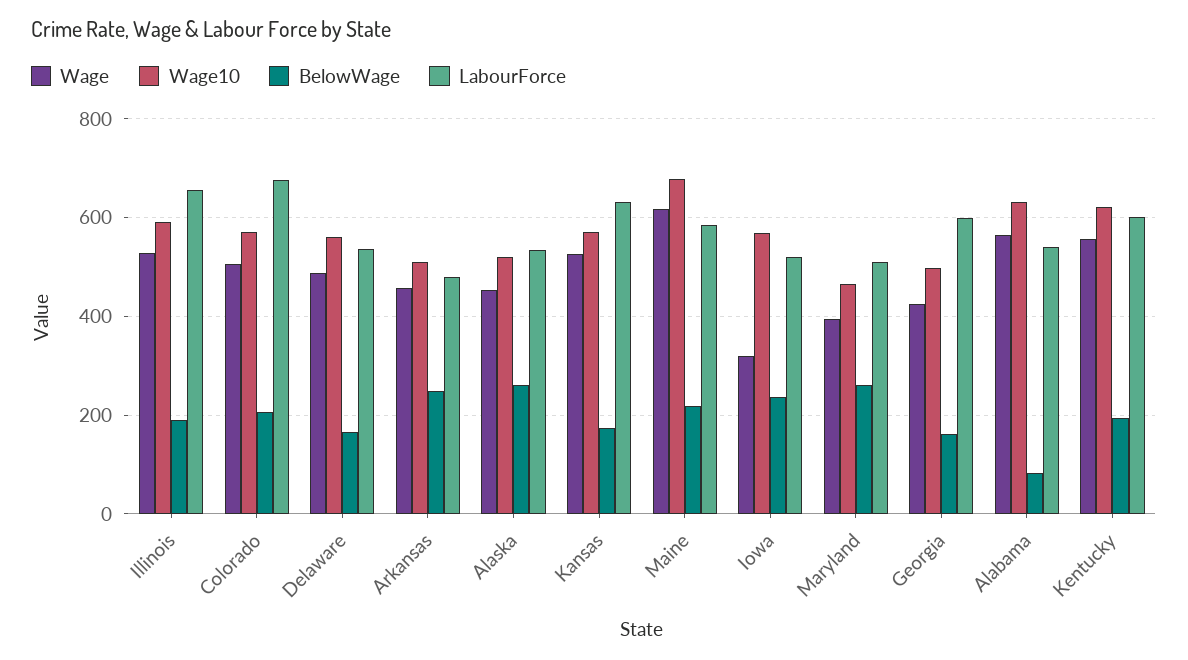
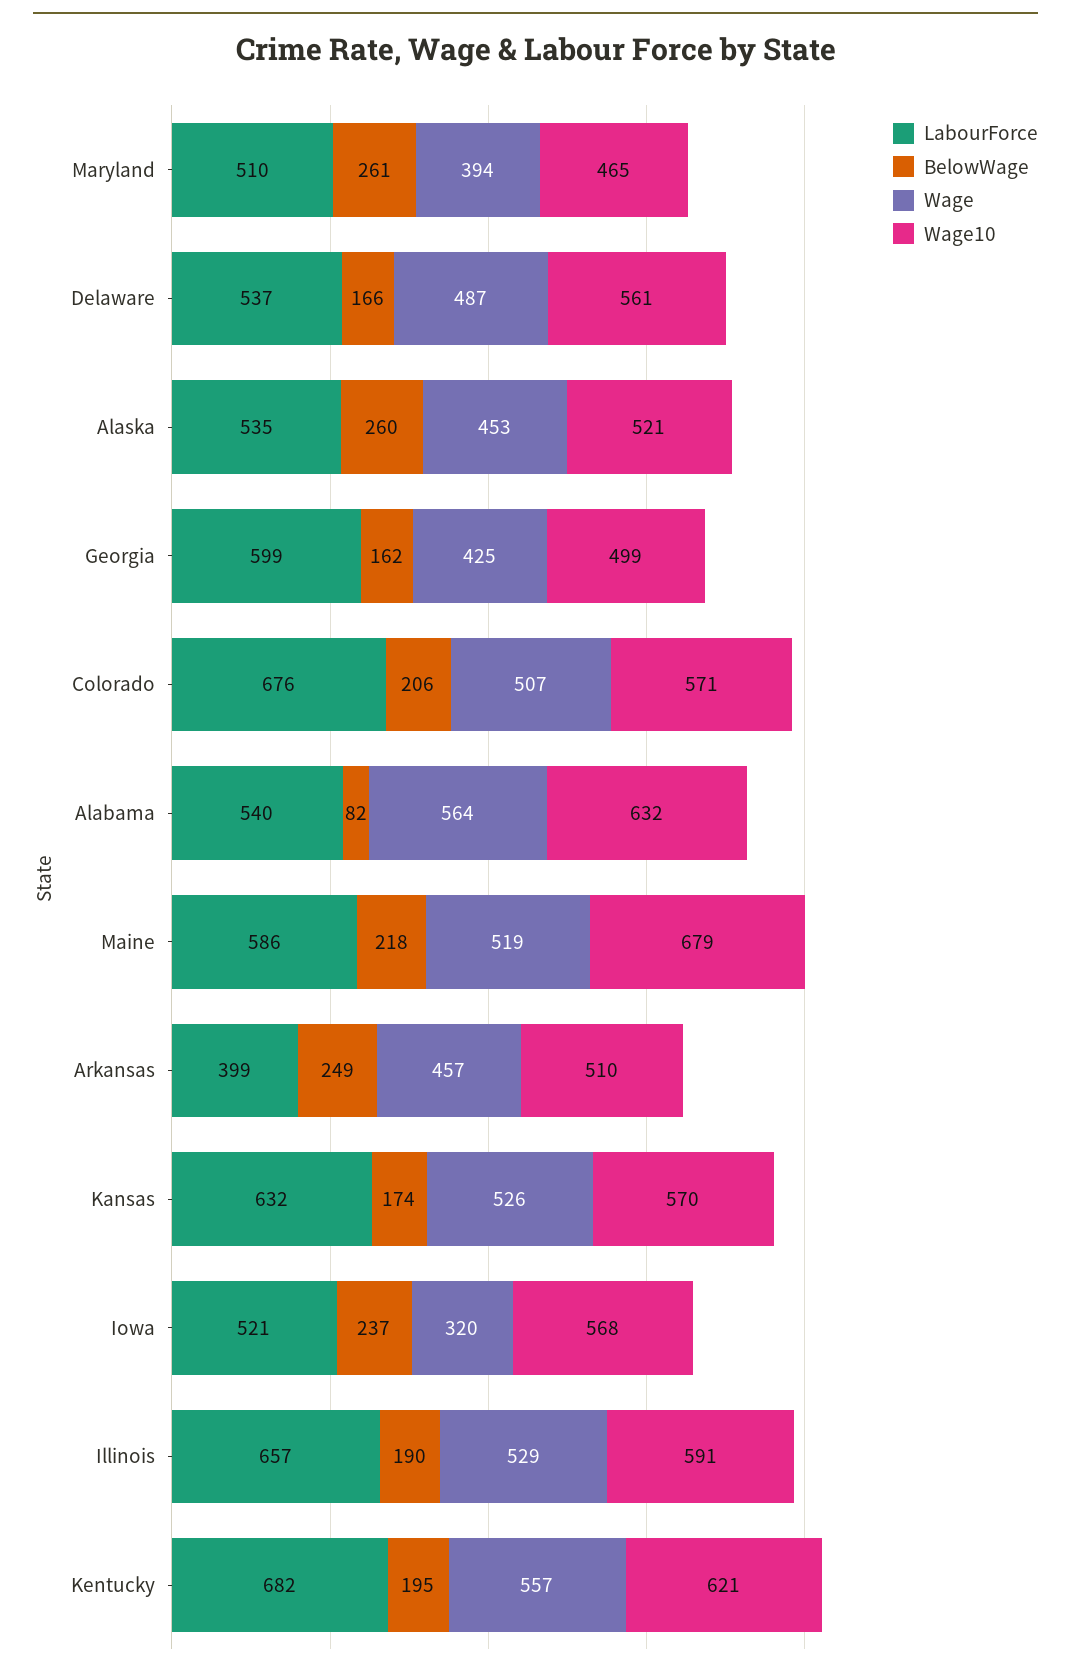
LabourForce, Arkansas: 480 -> 399
Wage, Maine: 620 -> 519
LabourForce, Kentucky: 600 -> 682

